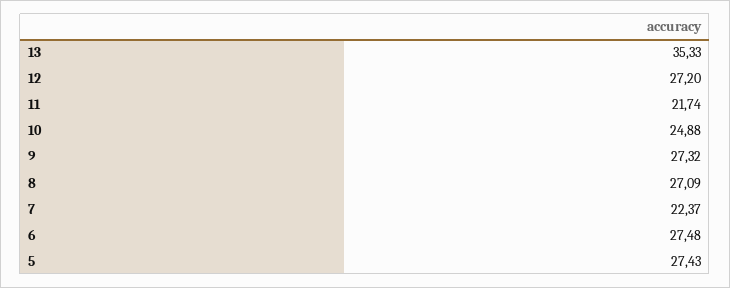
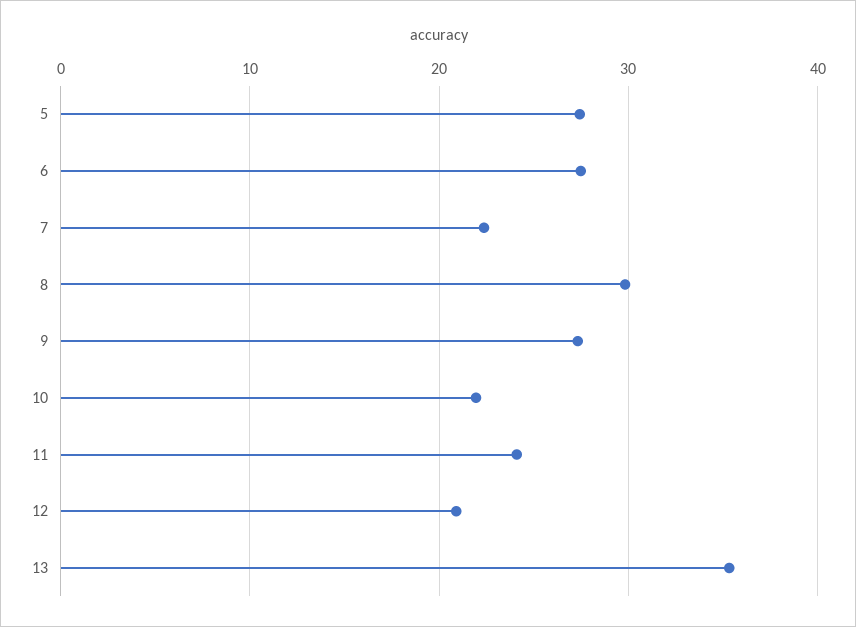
12: 27.2 -> 21
11: 21.74 -> 24
10: 24.88 -> 22
8: 27.09 -> 30

